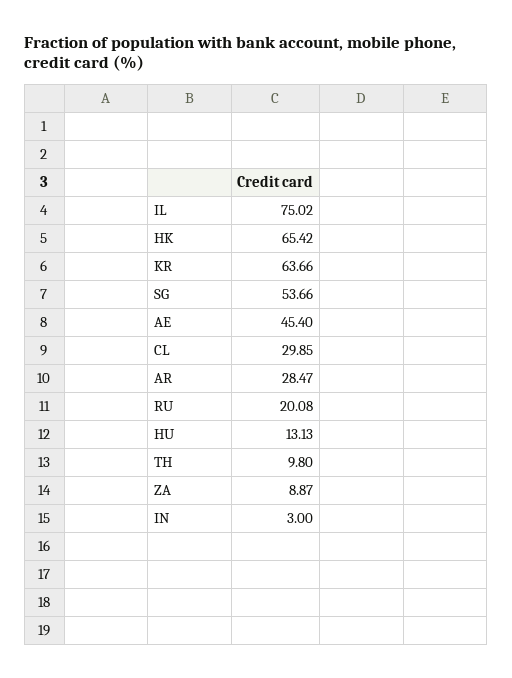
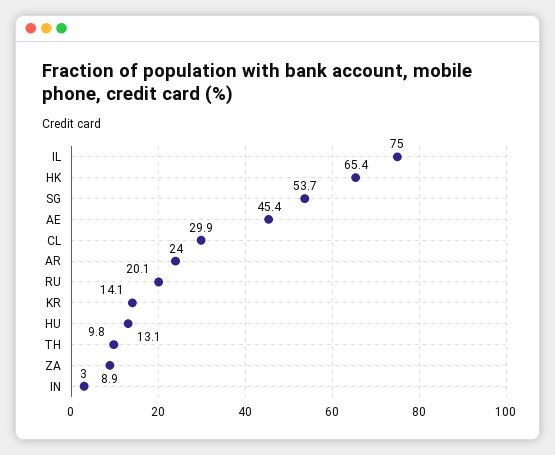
KR: 63.66 -> 14.1
AR: 28.47 -> 24

